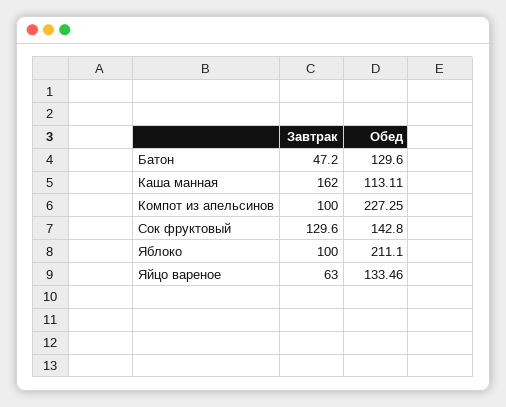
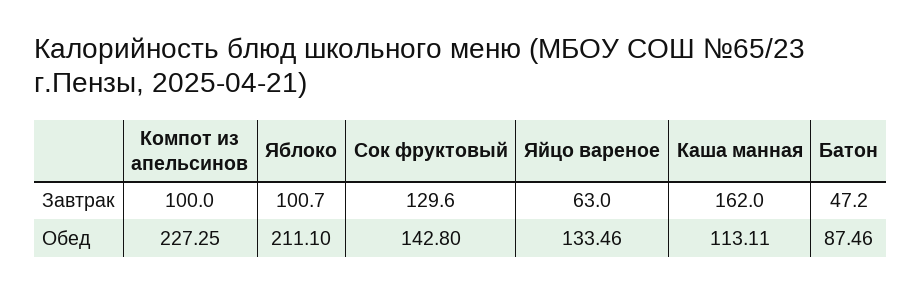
Обед, Батон: 129.6 -> 87.46
Завтрак, Яблоко: 100 -> 100.7

